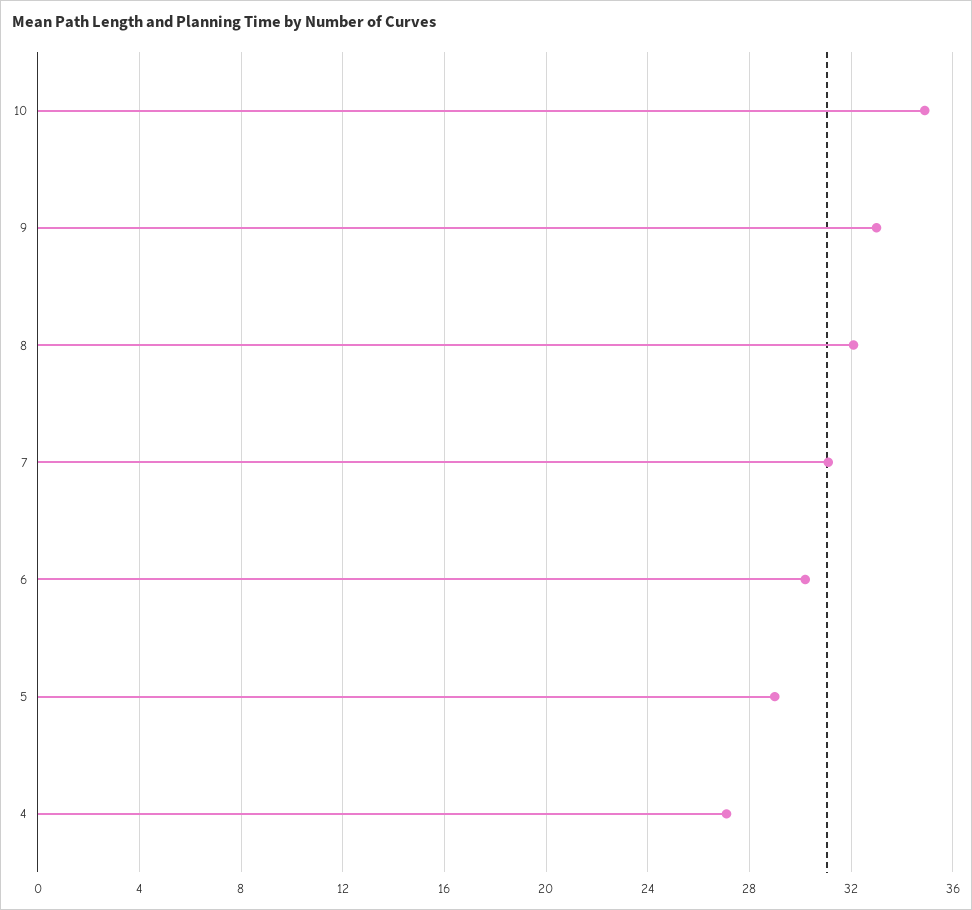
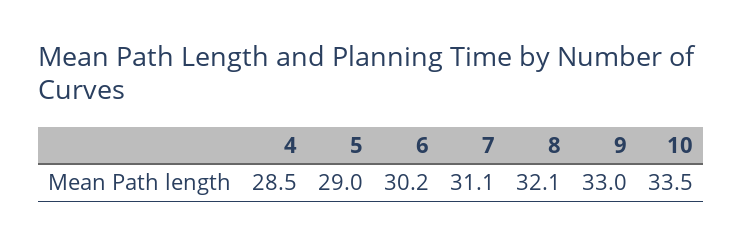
10: 35 -> 33.5
4: 27 -> 28.5

